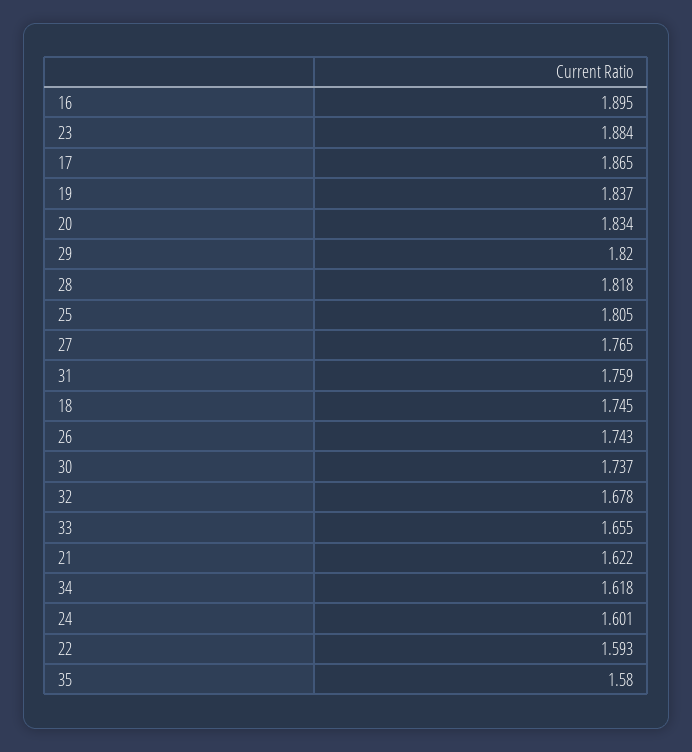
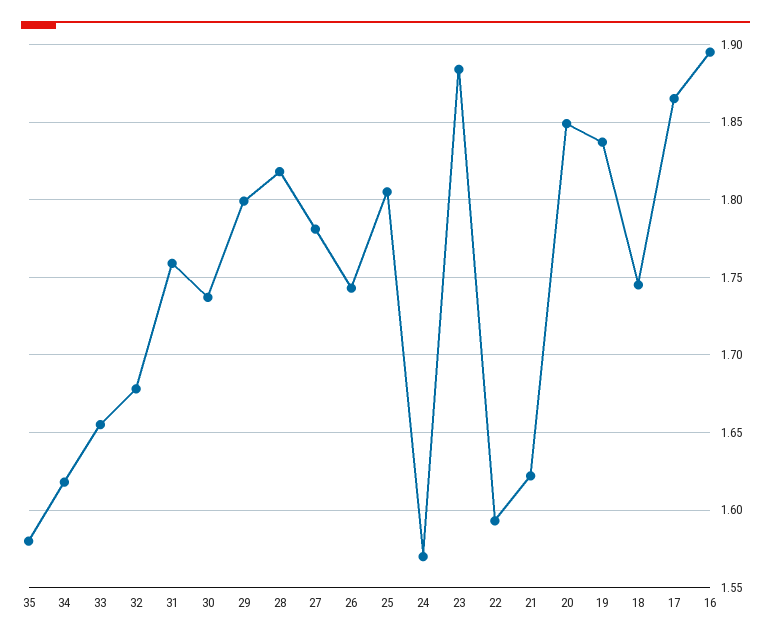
20: 1.834 -> 1.85
29: 1.82 -> 1.8
27: 1.765 -> 1.78
24: 1.601 -> 1.57

